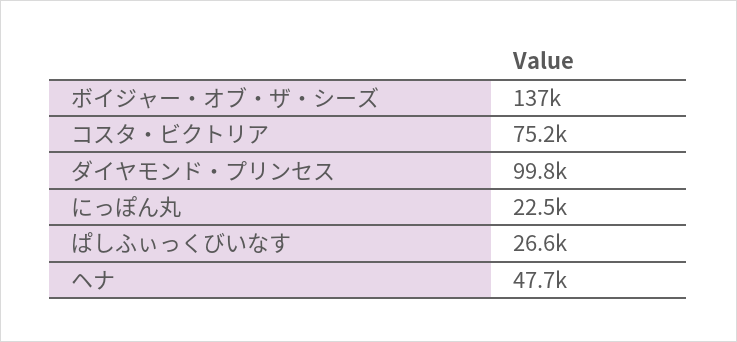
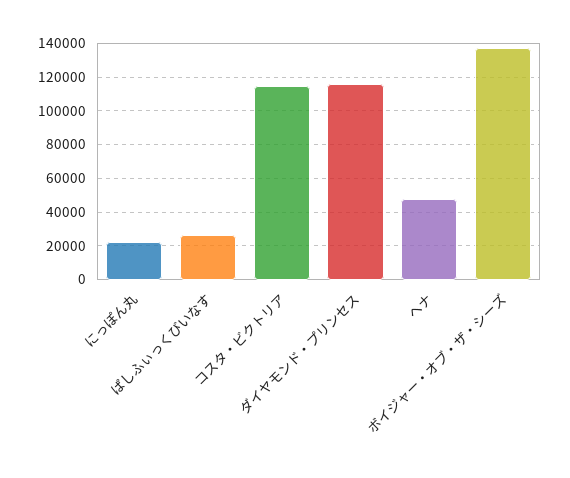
コスタ・ビクトリア: 75200 -> 115000
ダイヤモンド・プリンセス: 99800 -> 115000

